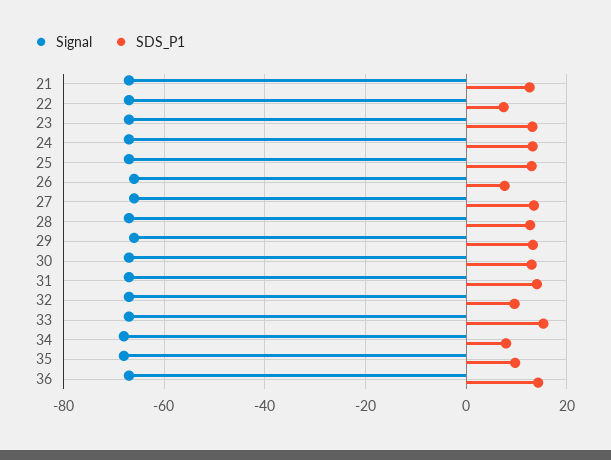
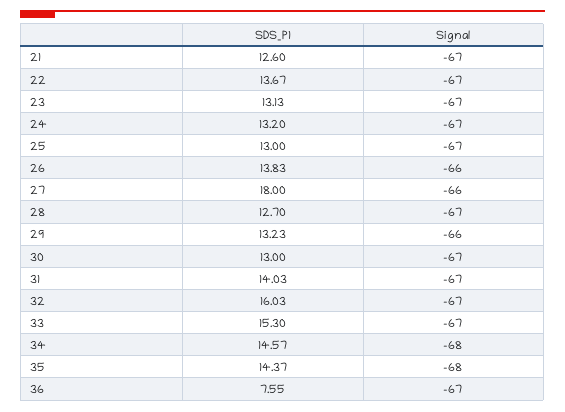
SDS_P1, 22: 8 -> 13.67
SDS_P1, 26: 8 -> 13.83
SDS_P1, 27: 14 -> 18
SDS_P1, 32: 10 -> 16.03
SDS_P1, 34: 8 -> 14.57
SDS_P1, 35: 10 -> 14.37
SDS_P1, 36: 14 -> 7.55

